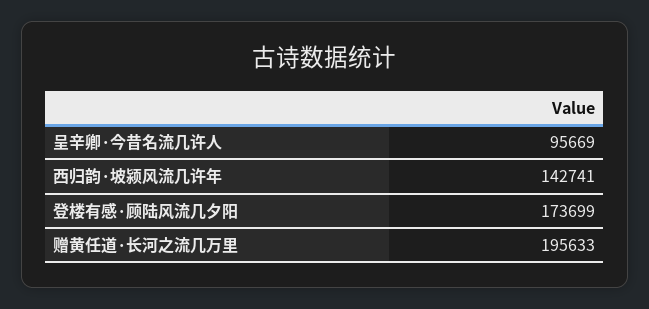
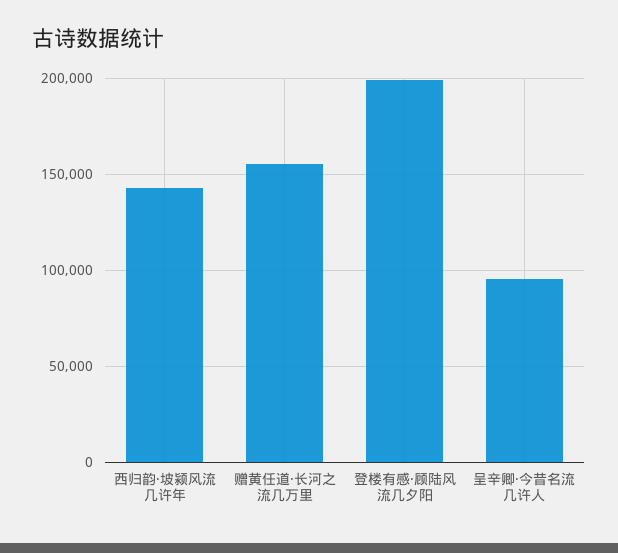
登楼有感·顾陆风流几夕阳: 173699 -> 200000
赠黄任道·长河之流几万里: 195633 -> 155000

